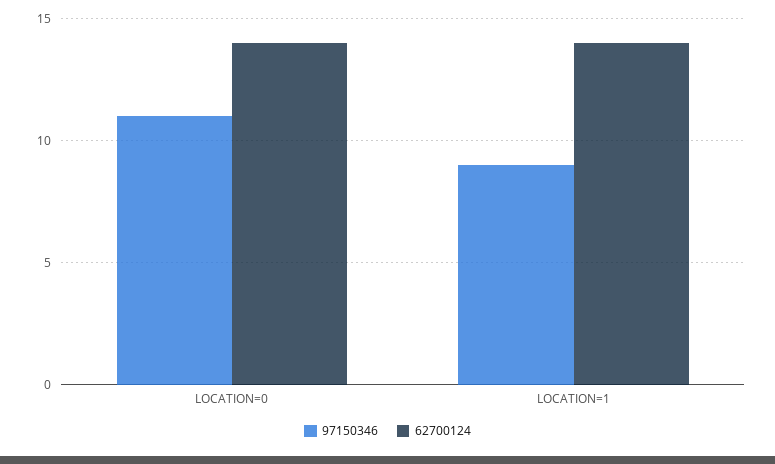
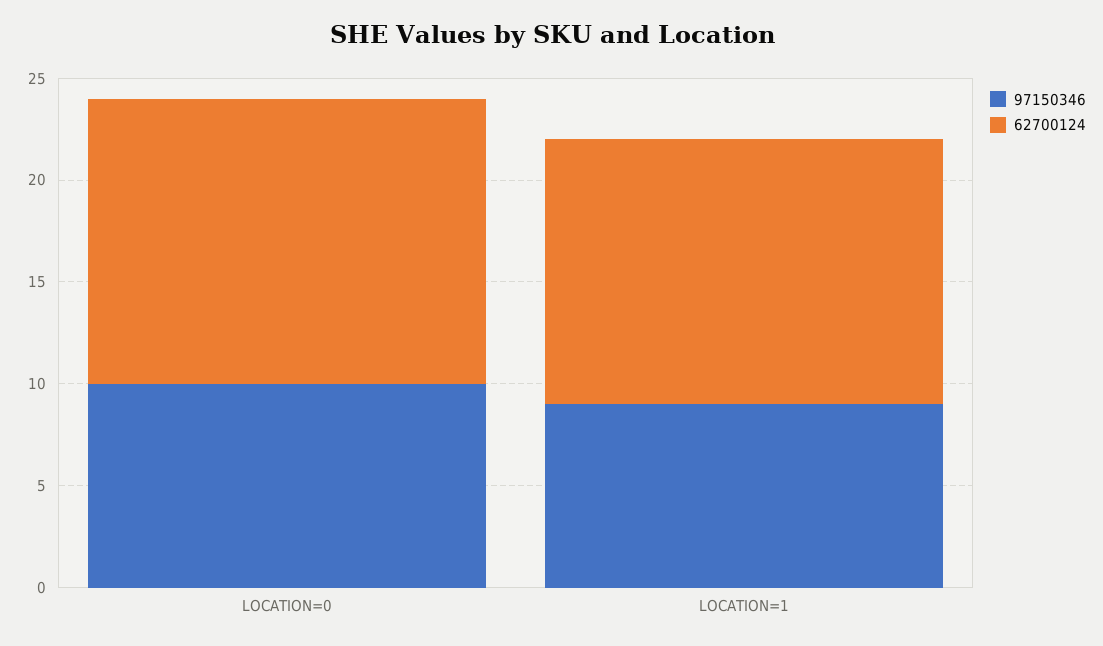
97150346, LOCATION=0: 11 -> 10
62700124, LOCATION=1: 14 -> 13

